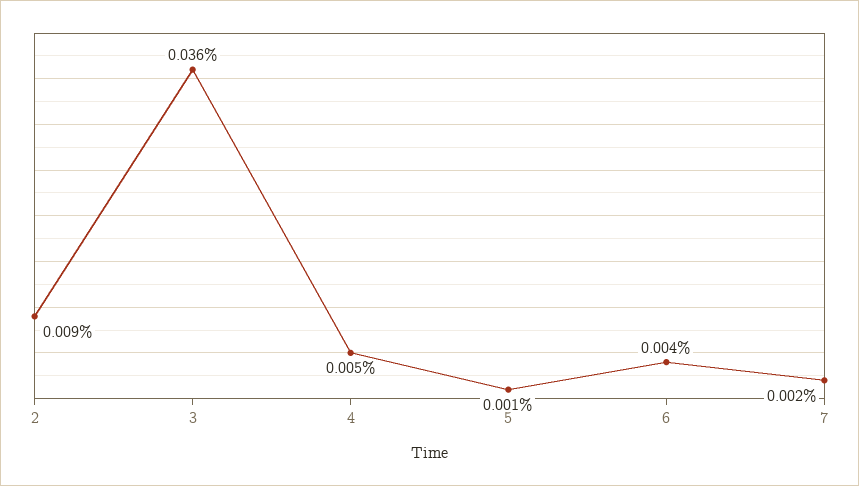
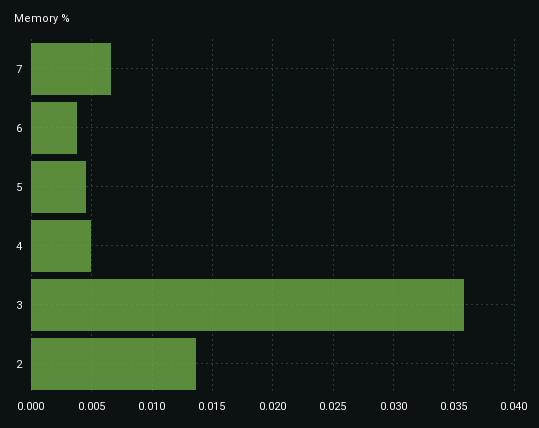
2: 0.009 -> 0.0135
5: 0.001 -> 0.0045
7: 0.002 -> 0.0065

